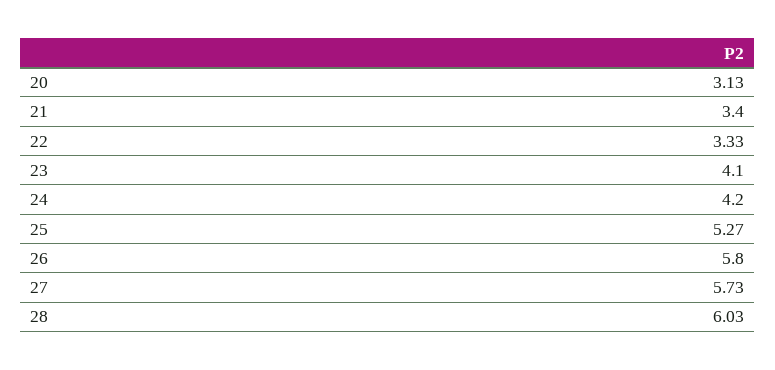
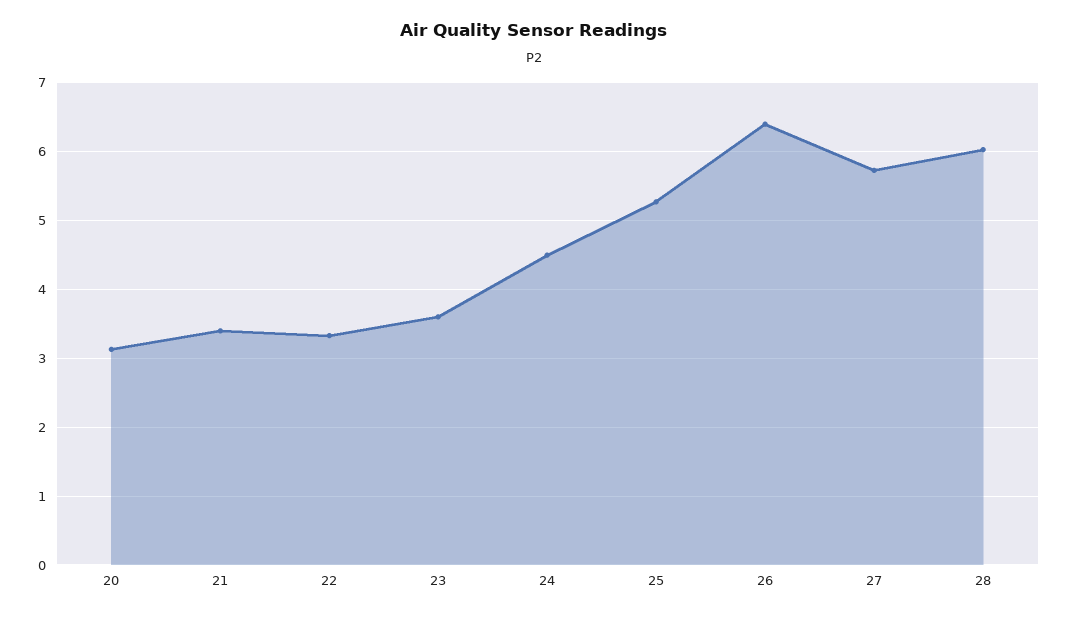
23: 4.1 -> 3.6
24: 4.2 -> 4.5
26: 5.8 -> 6.4

